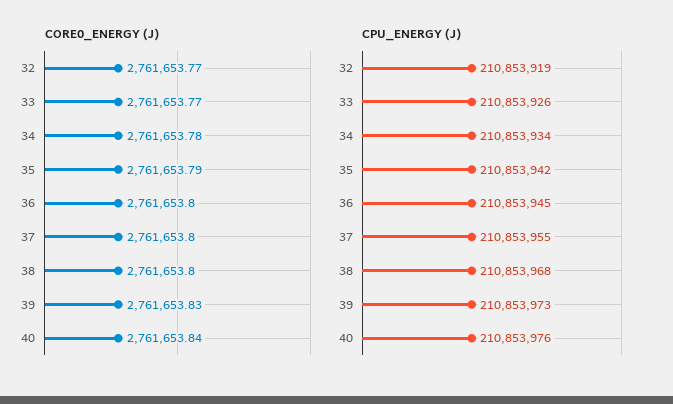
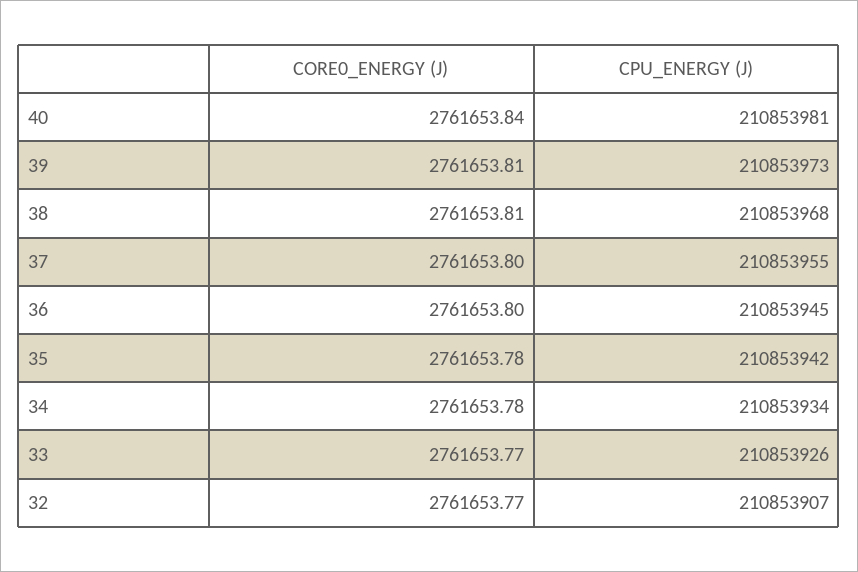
CORE0_ENERGY (J), 35: 2761653.79 -> 2761653.78
CORE0_ENERGY (J), 38: 2761653.8 -> 2761653.81
CORE0_ENERGY (J), 39: 2761653.83 -> 2761653.81
CPU_ENERGY (J), 32: 210853919 -> 210853907
CPU_ENERGY (J), 40: 210853976 -> 210853981

